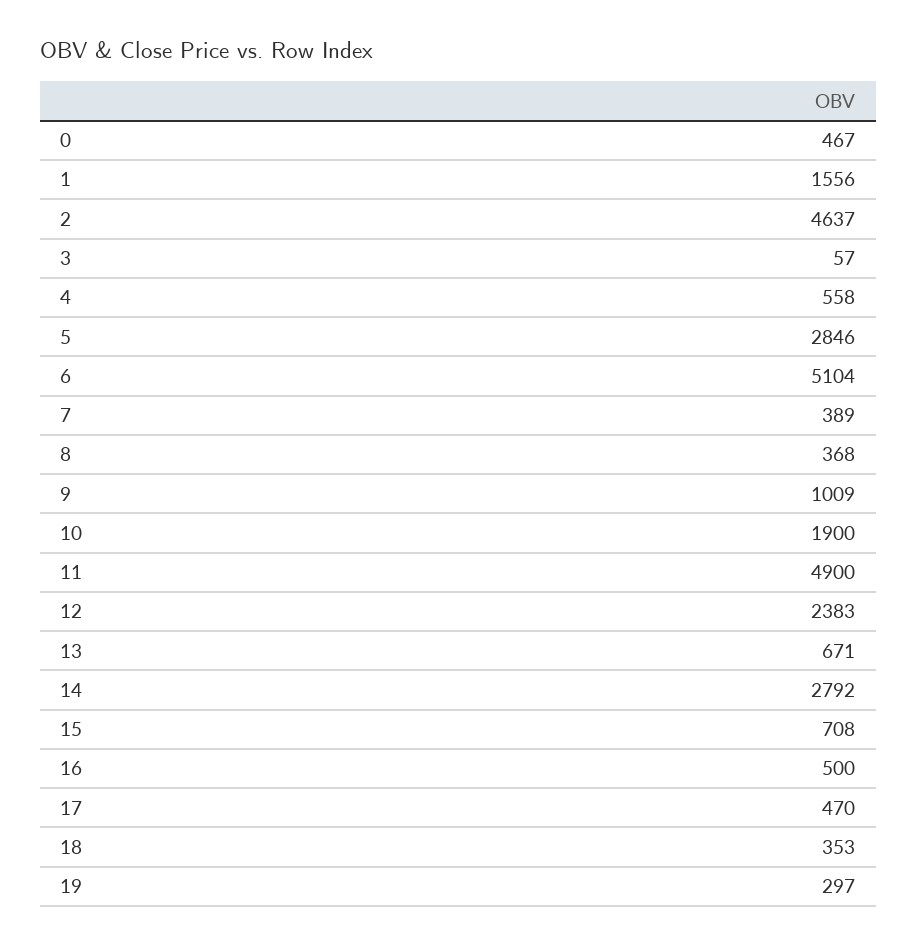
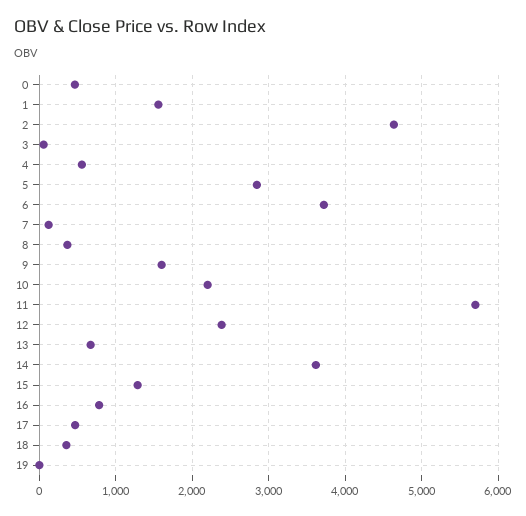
6: 5104 -> 3700
7: 389 -> 100
9: 1009 -> 1600
10: 1900 -> 2200
11: 4900 -> 5700
14: 2792 -> 3600
15: 708 -> 1300
16: 500 -> 800
19: 297 -> 0

